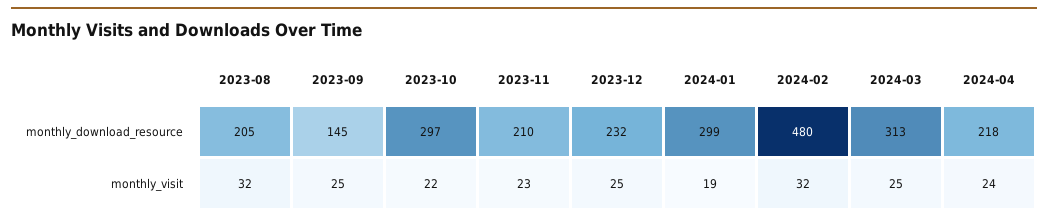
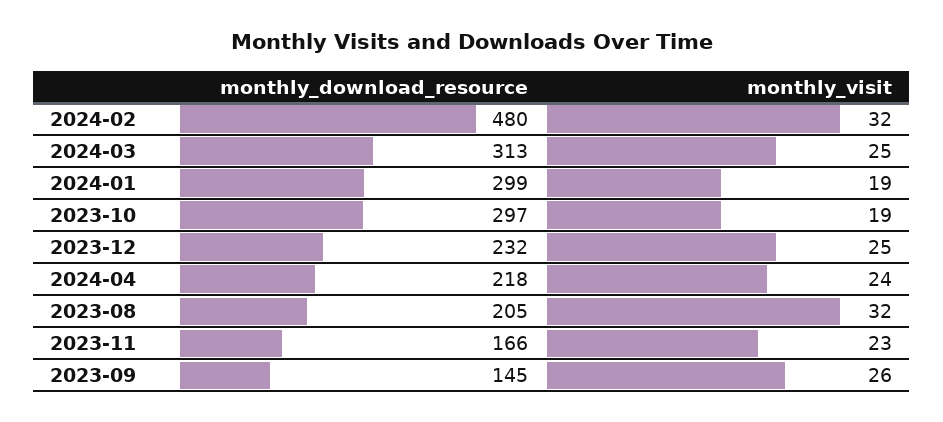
2023-11, monthly_download_resource: 210 -> 166
2023-09, monthly_visit: 25 -> 26
2023-10, monthly_visit: 22 -> 19

